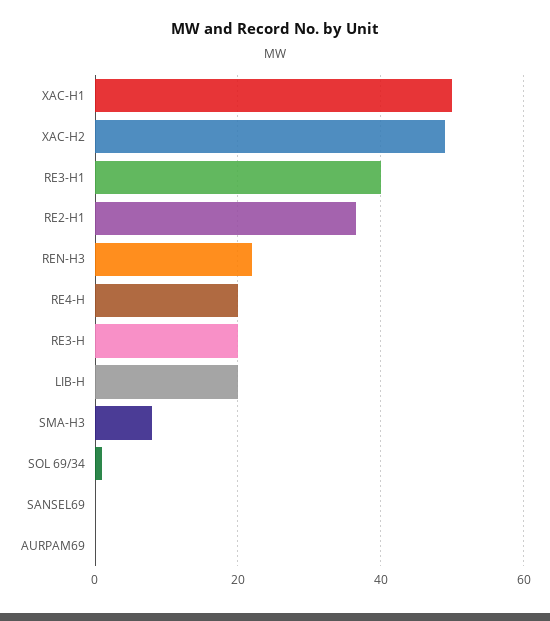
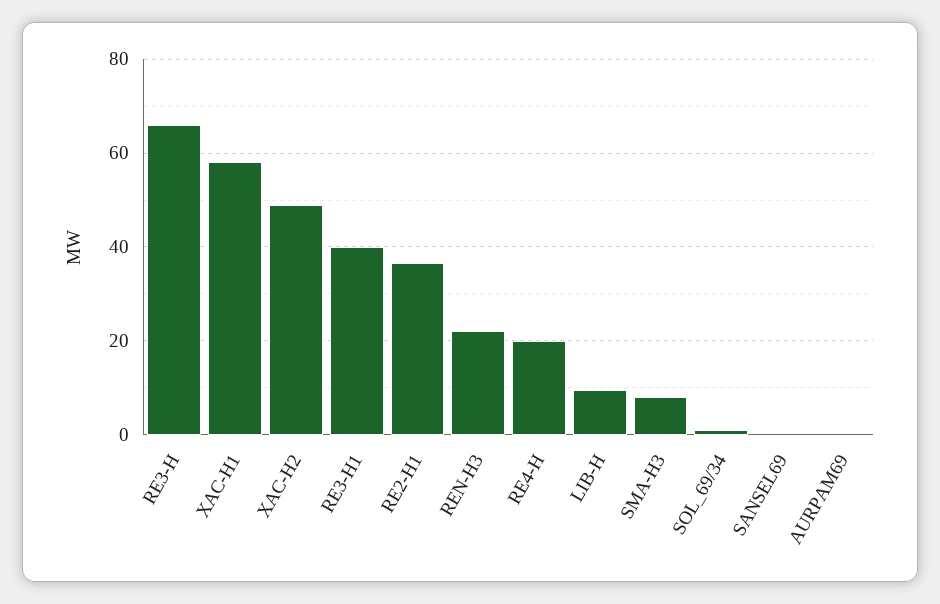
XAC-H1: 50 -> 58
RE3-H: 20 -> 66
LIB-H: 20 -> 10

